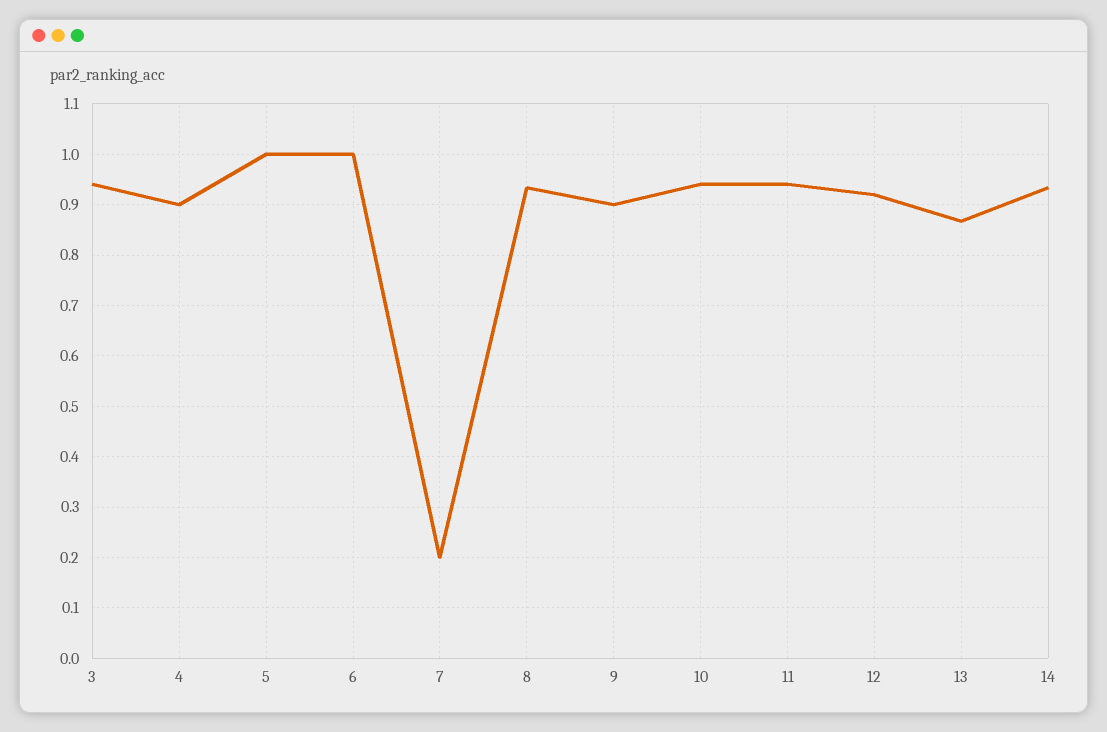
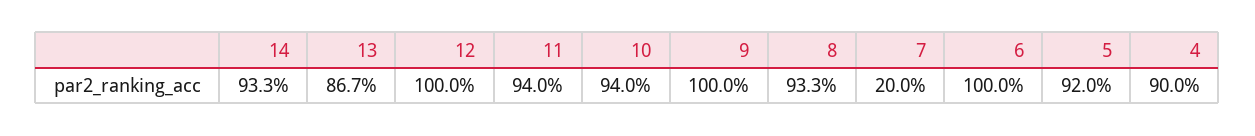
3: 0.94 -> none
5: 1 -> 0.92
9: 0.9 -> 1
12: 0.92 -> 1

